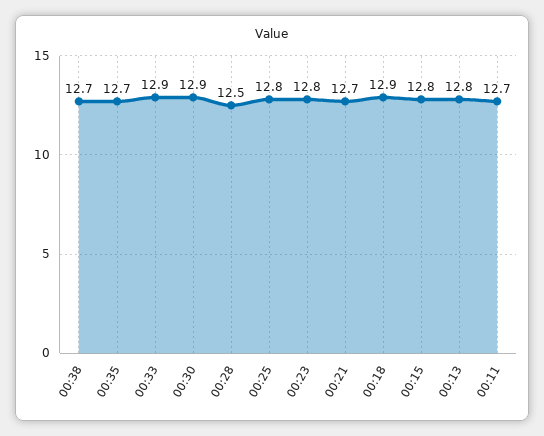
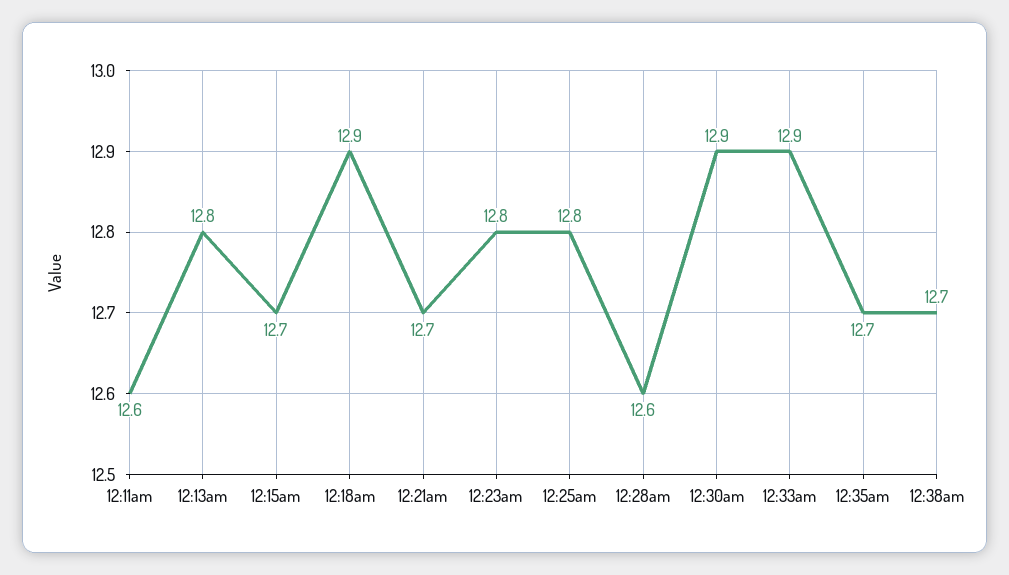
00:28: 12.5 -> 12.6
00:15: 12.8 -> 12.7
00:11: 12.7 -> 12.6

